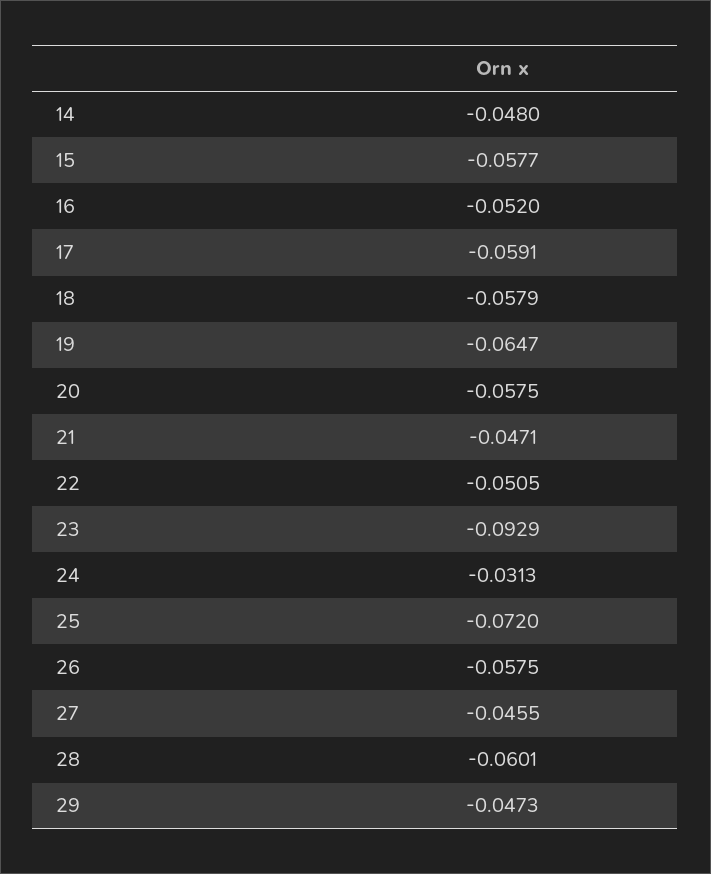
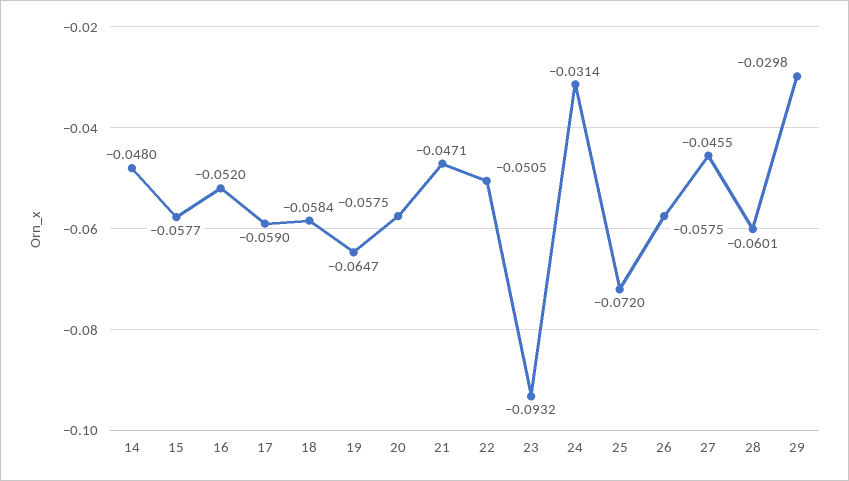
17: -0.0591 -> -0.059
18: -0.0579 -> -0.0584
23: -0.0929 -> -0.0932
24: -0.0313 -> -0.0314
29: -0.0473 -> -0.0298

